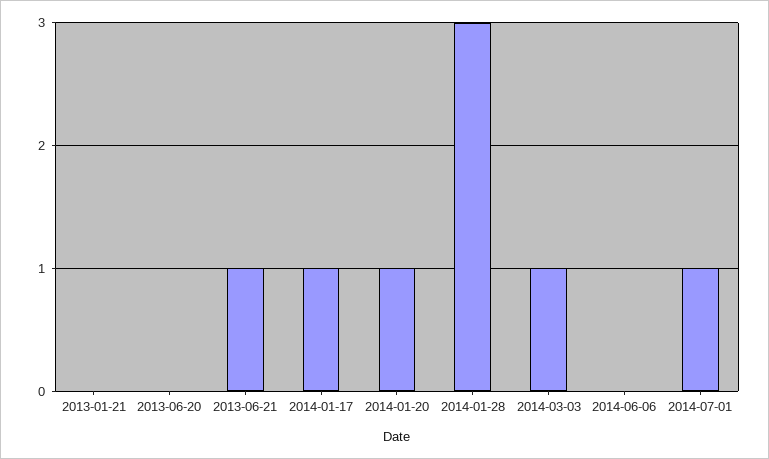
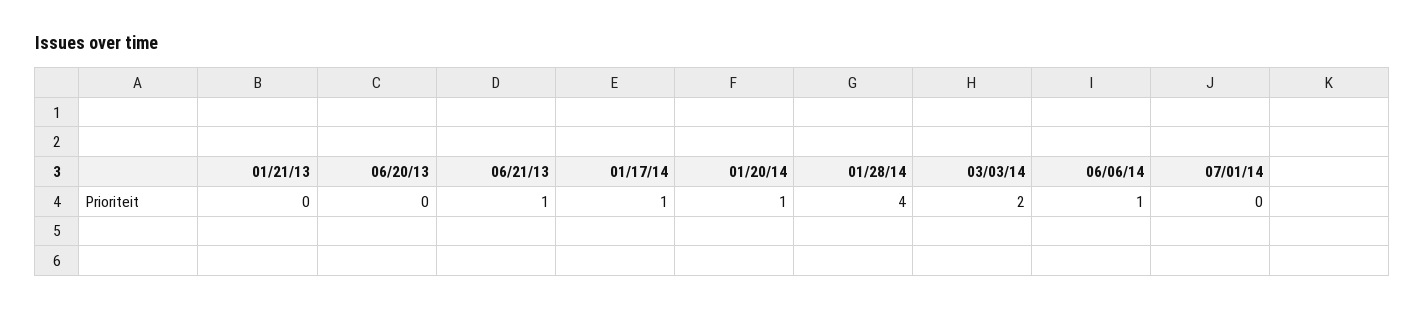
2014-01-28: 3 -> 4
2014-03-03: 1 -> 2
2014-06-06: 0 -> 1
2014-07-01: 1 -> 0

